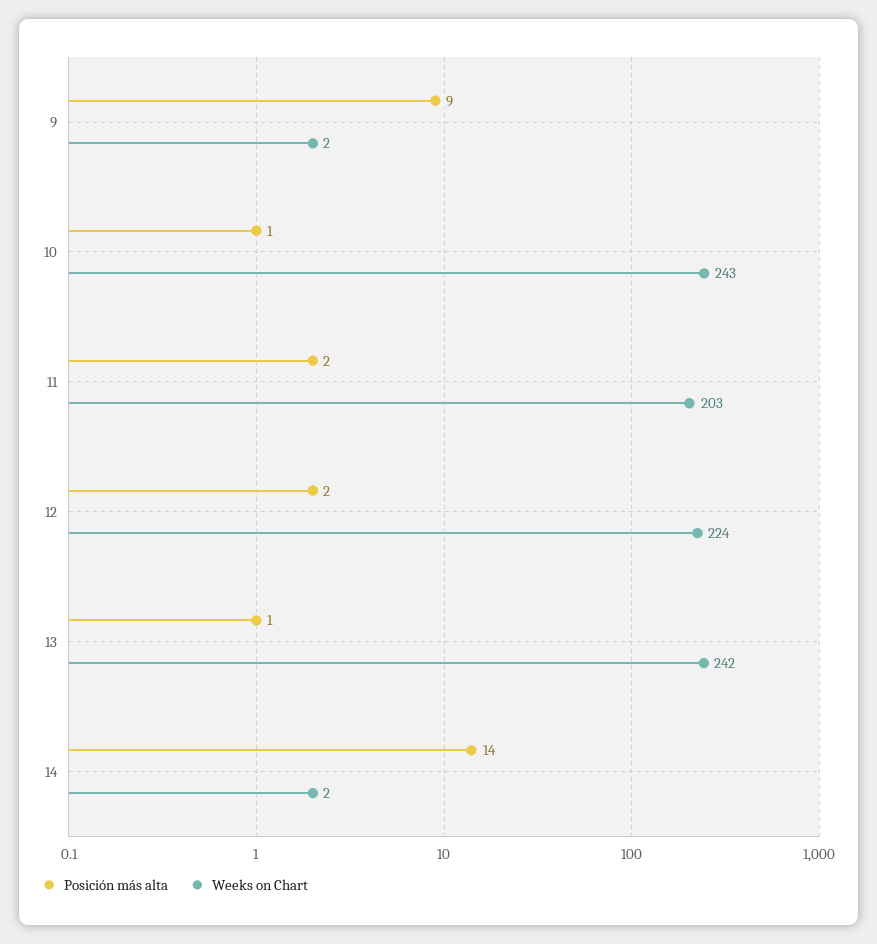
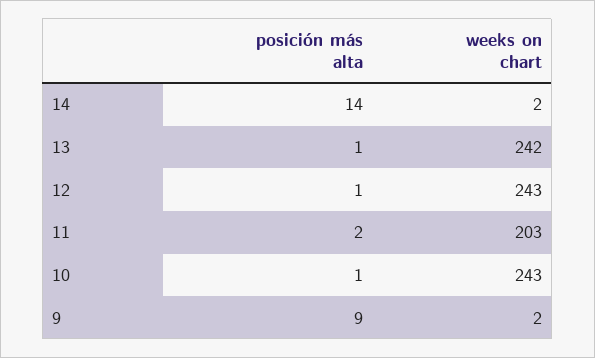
Posición más alta, 12: 2 -> 1
Weeks on Chart, 12: 224 -> 243

